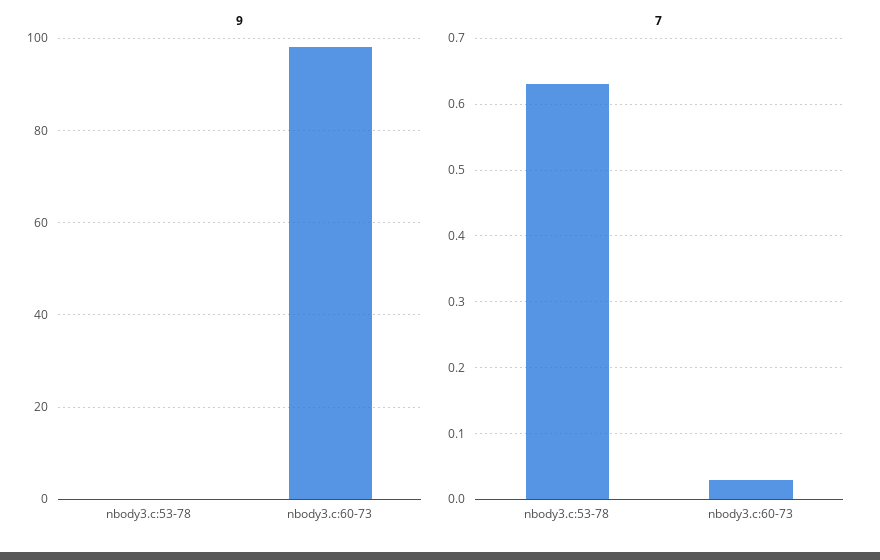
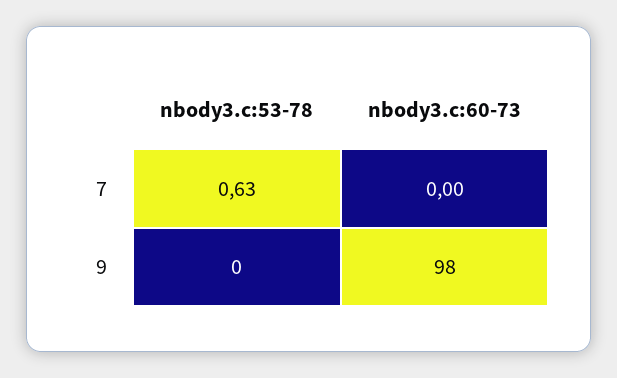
7, nbody3.c:60-73: 0.03 -> 0

